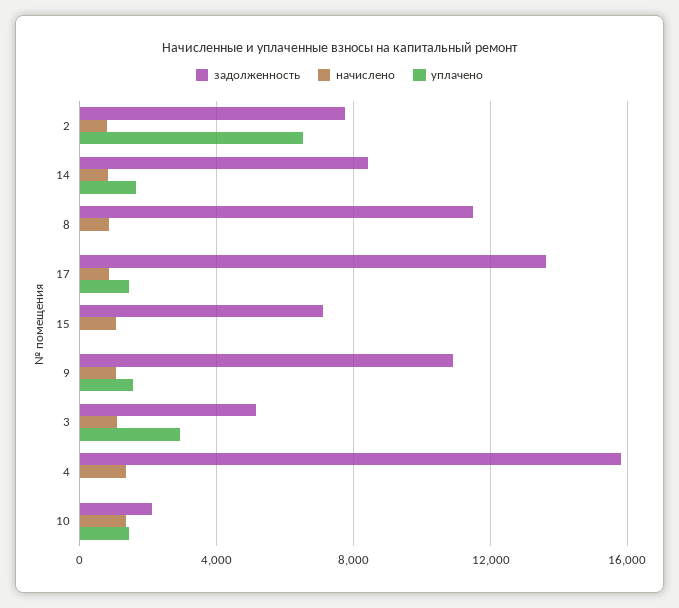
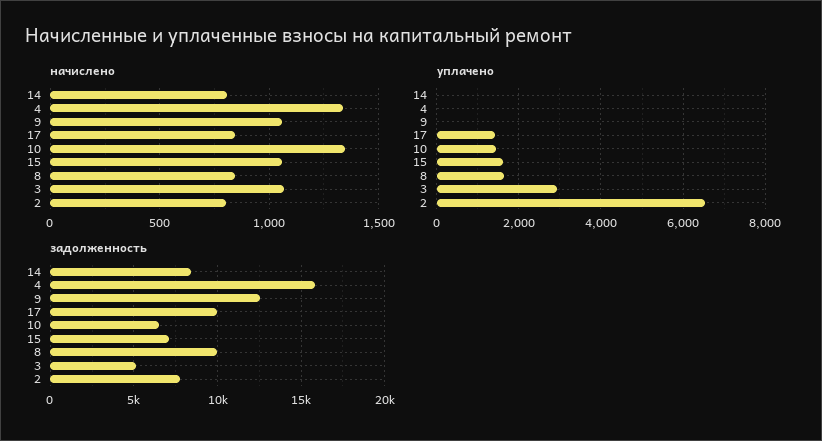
уплачено, 14: 1500 -> 0
задолженность, 8: 11500 -> 10000
уплачено, 8: 0 -> 1600
задолженность, 17: 13500 -> 10000
уплачено, 15: 0 -> 1600
задолженность, 9: 11000 -> 12500
уплачено, 9: 1500 -> 0
задолженность, 10: 2000 -> 6500

